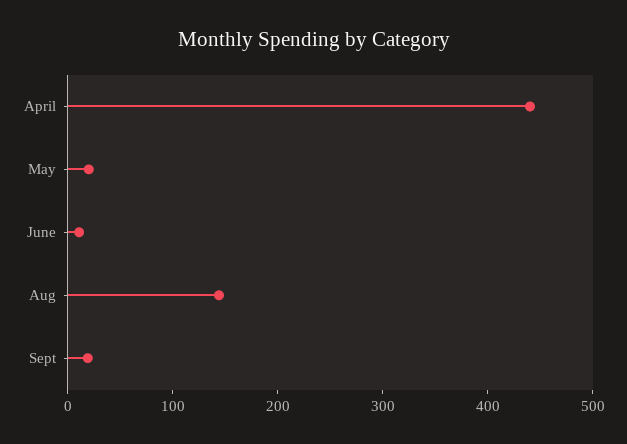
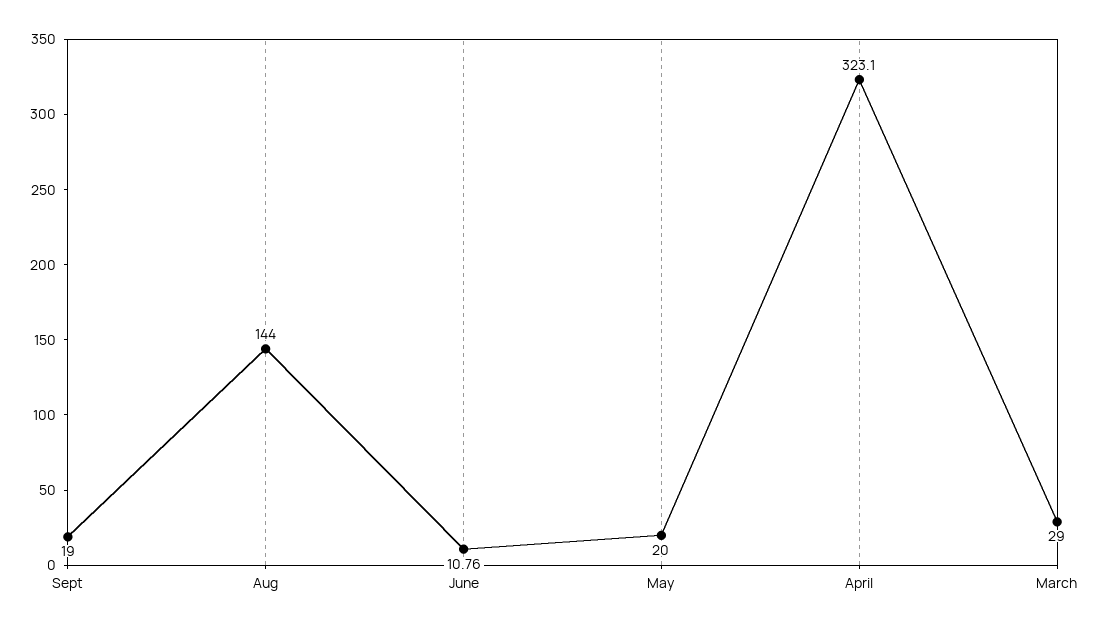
April: 440 -> 323.1
March: none -> 29

